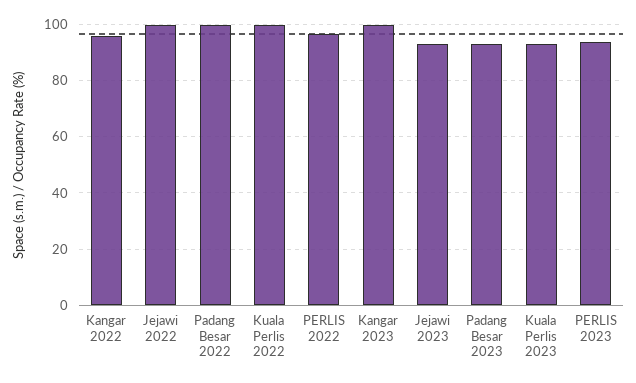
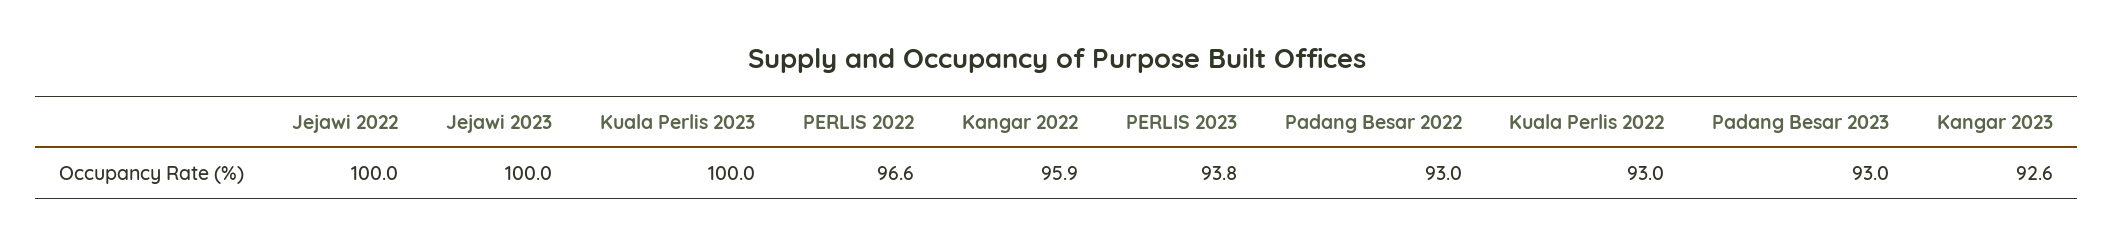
Padang Besar 2022: 100 -> 93
Kuala Perlis 2022: 100 -> 93
Kangar 2023: 100 -> 92.6
Jejawi 2023: 92.5 -> 100
Kuala Perlis 2023: 92.5 -> 100

